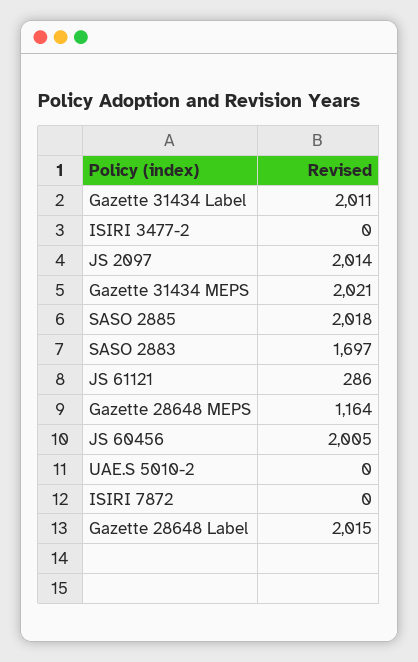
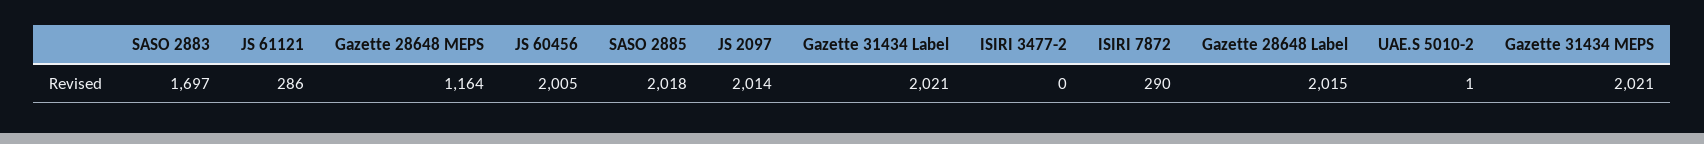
Gazette 31434 Label: 2011 -> 2021
UAE.S 5010-2: 0 -> 1
ISIRI 7872: 0 -> 290

